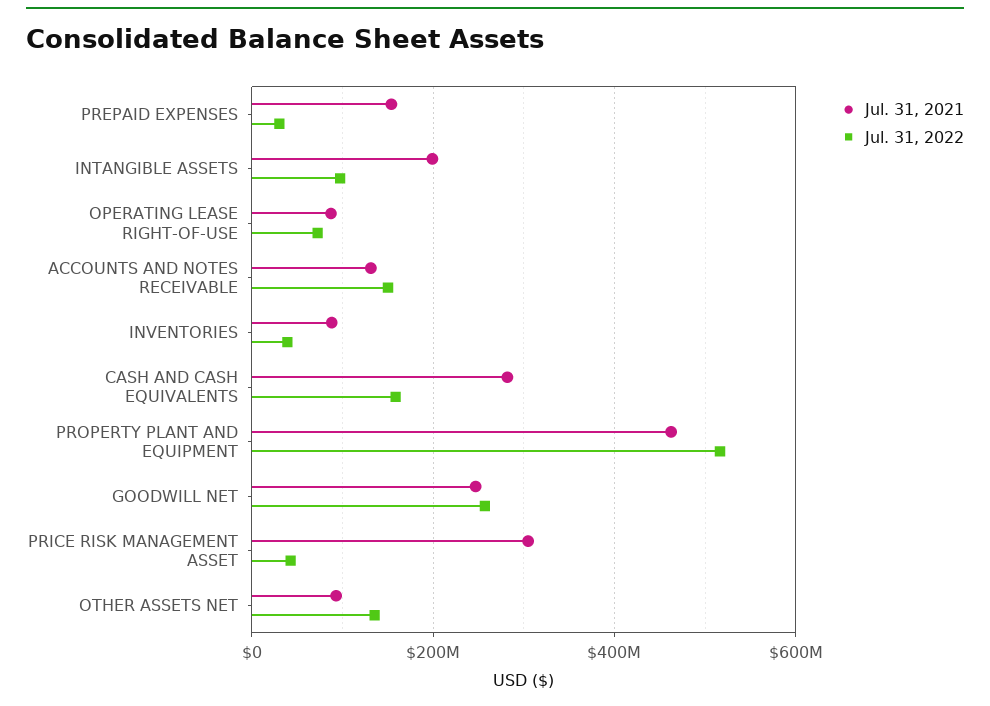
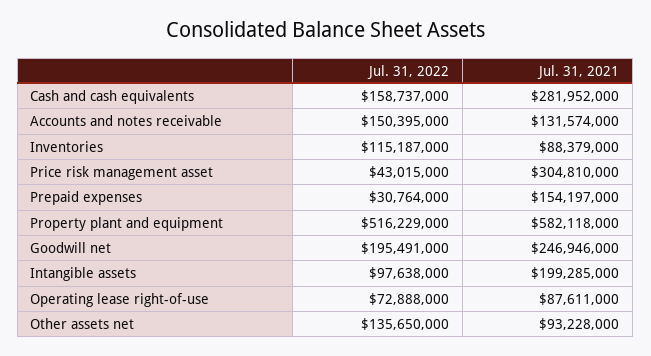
Jul. 31, 2022, INVENTORIES: 40000000 -> 115187000
Jul. 31, 2021, PROPERTY PLANT AND EQUIPMENT: 460000000 -> 582118000
Jul. 31, 2022, GOODWILL NET: 260000000 -> 195491000

